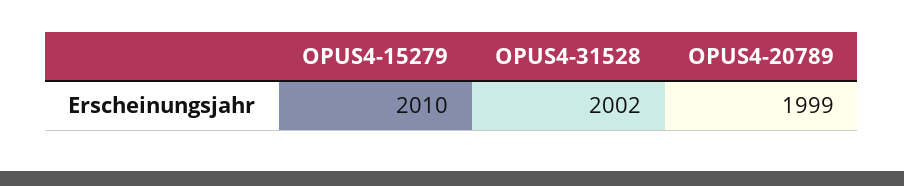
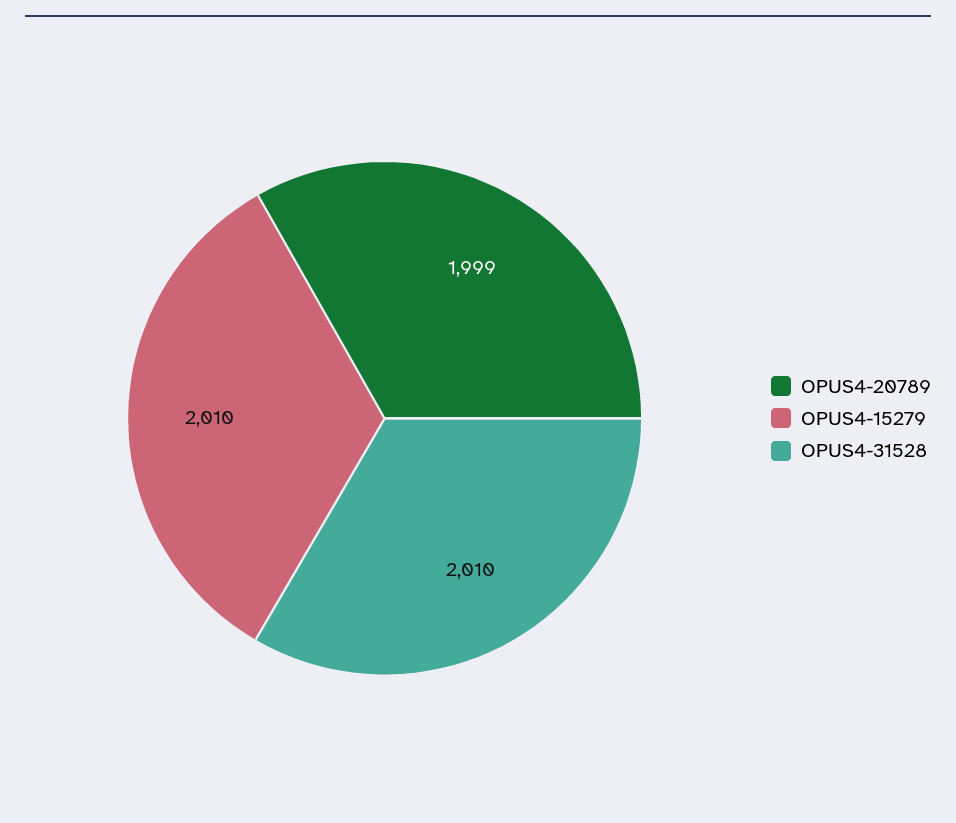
OPUS4-31528: 2002 -> 2010

